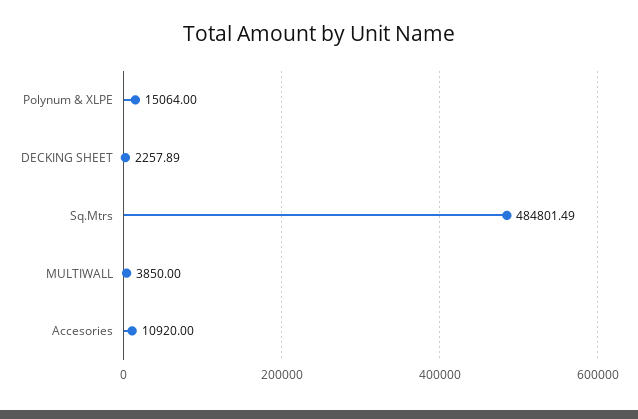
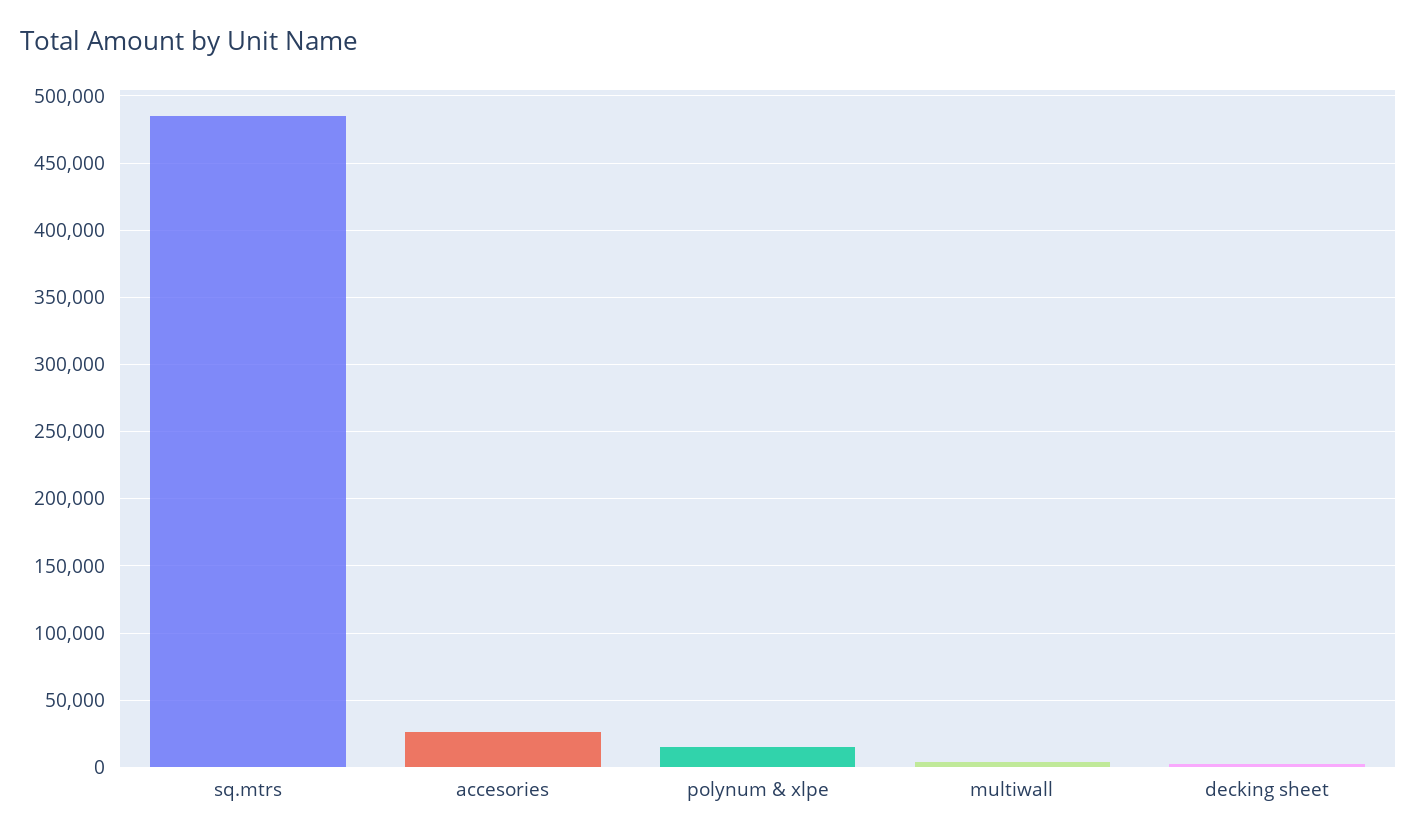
Accesories: 10920 -> 25000

